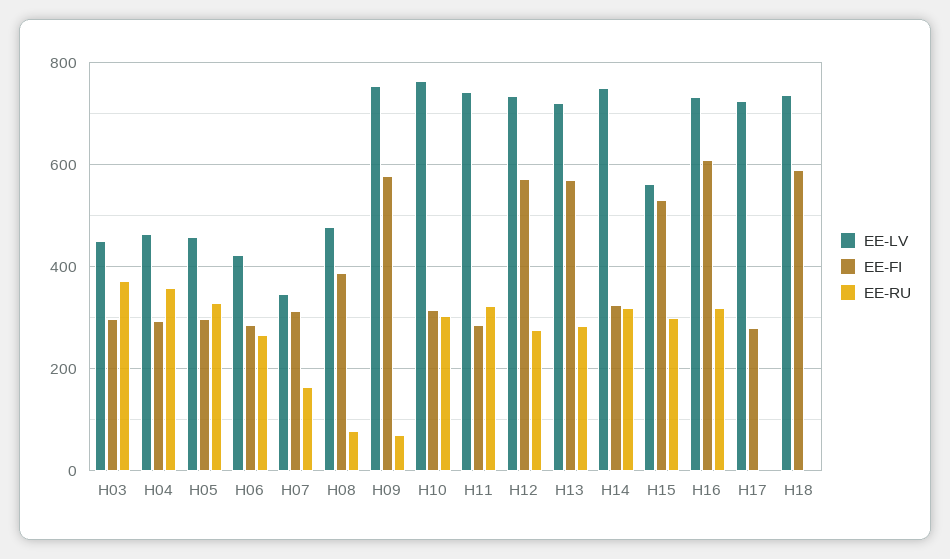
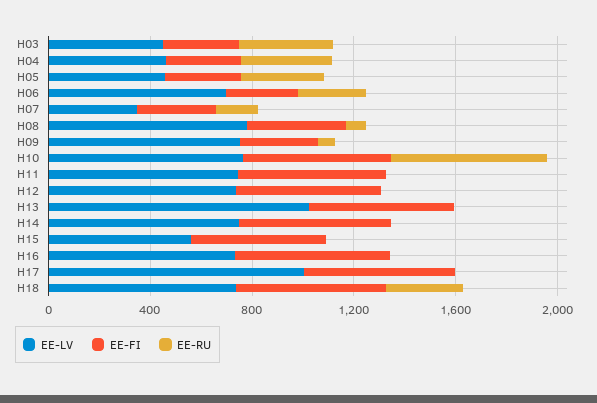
EE-LV, H06: 420 -> 700
EE-LV, H08: 480 -> 800
EE-FI, H09: 580 -> 300
EE-FI, H10: 320 -> 600
EE-RU, H10: 300 -> 600
EE-FI, H11: 280 -> 600
EE-RU, H11: 320 -> 0
EE-RU, H12: 280 -> 0
EE-LV, H13: 720 -> 1000
EE-RU, H13: 280 -> 0
EE-FI, H14: 320 -> 600
EE-RU, H14: 320 -> 0
EE-RU, H15: 300 -> 0
EE-RU, H16: 320 -> 0
EE-LV, H17: 720 -> 1000
EE-FI, H17: 280 -> 600
EE-RU, H18: 0 -> 300

